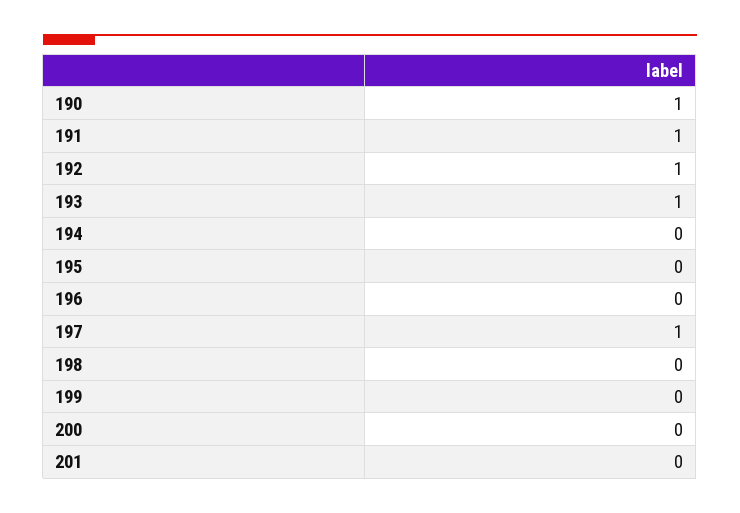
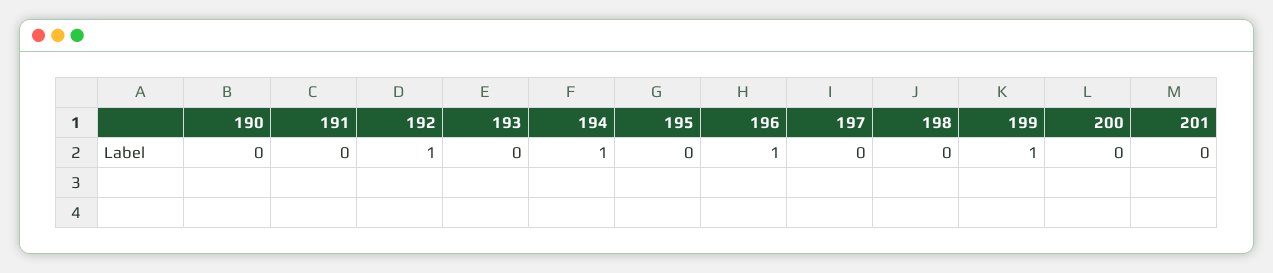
190: 1 -> 0
191: 1 -> 0
193: 1 -> 0
194: 0 -> 1
196: 0 -> 1
197: 1 -> 0
199: 0 -> 1

